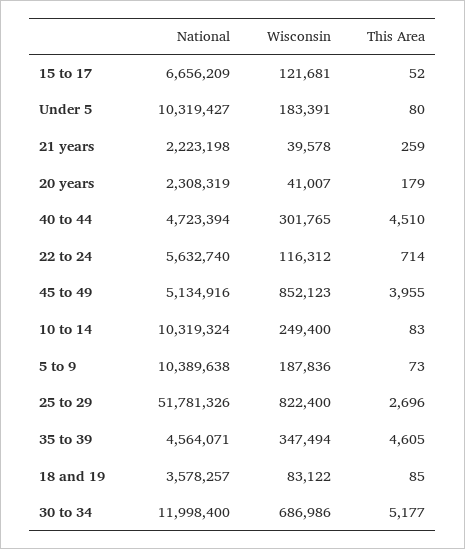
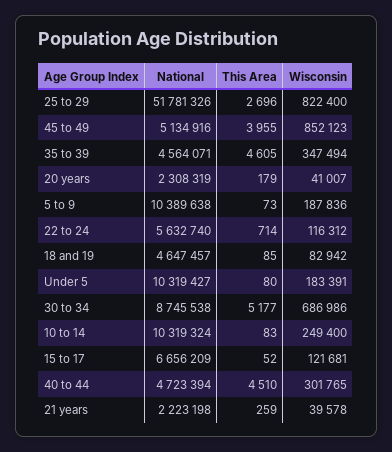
National, 18 and 19: 3578257 -> 4647457
Wisconsin, 18 and 19: 83122 -> 82942
National, 30 to 34: 11998400 -> 8745538

